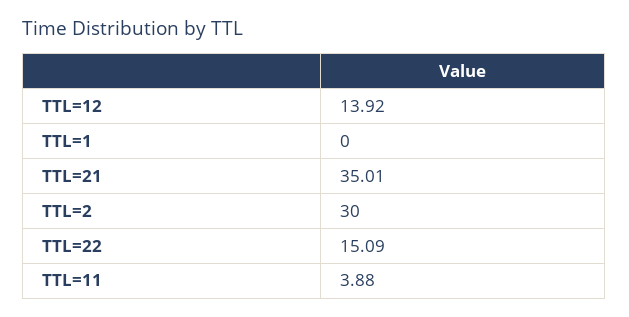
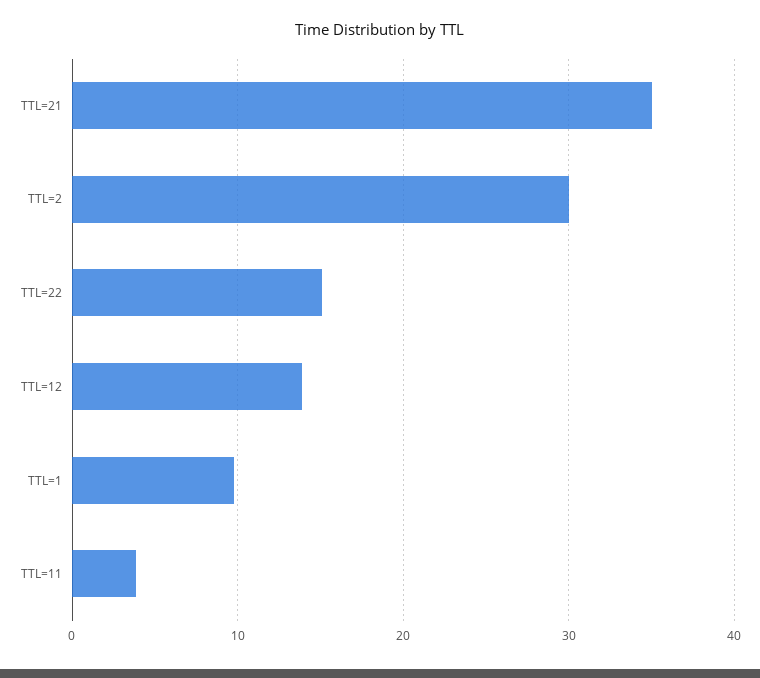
TTL=1: 0 -> 10

